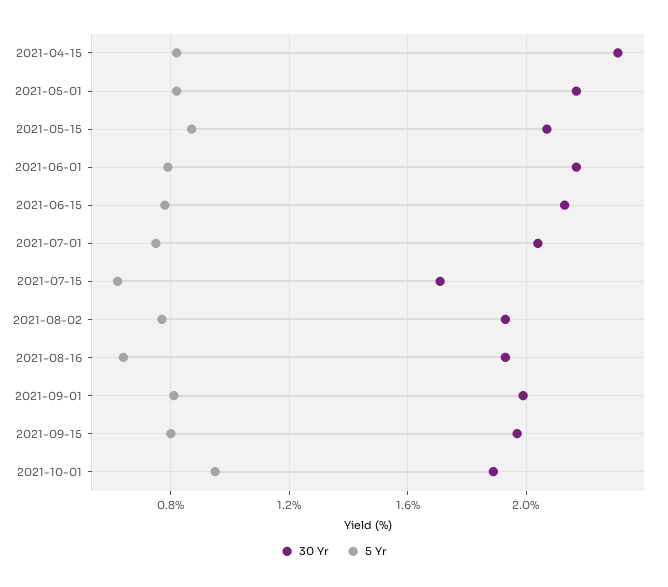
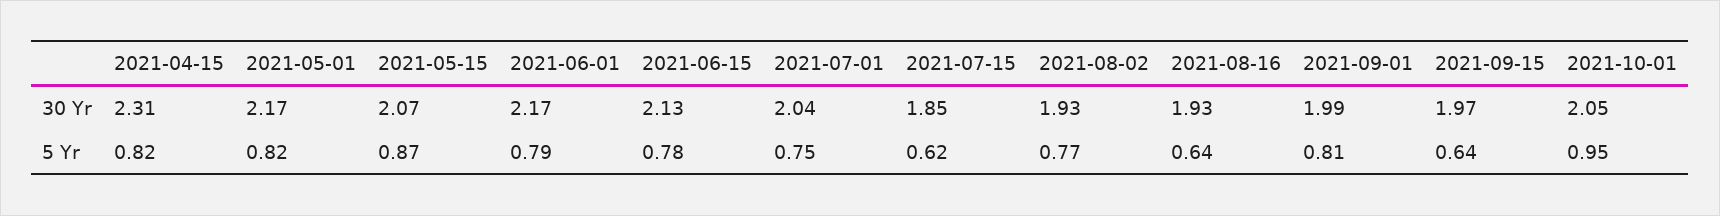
30 Yr, 2021-07-15: 1.7 -> 1.85
5 Yr, 2021-09-15: 0.8 -> 0.64
30 Yr, 2021-10-01: 1.9 -> 2.05

